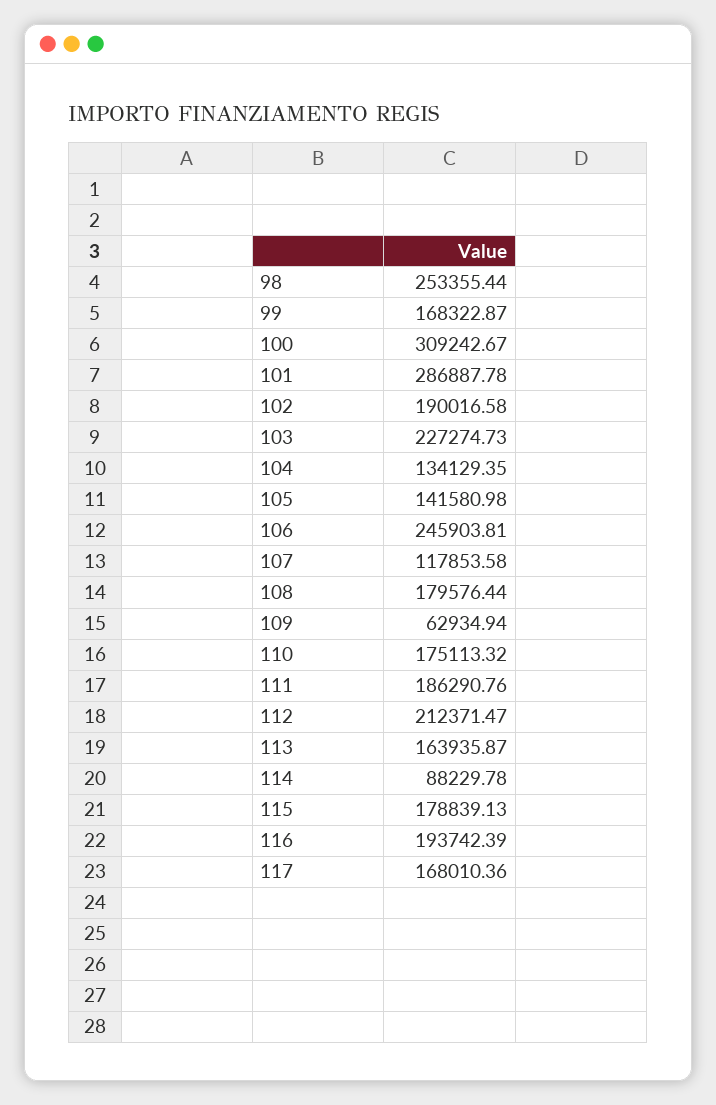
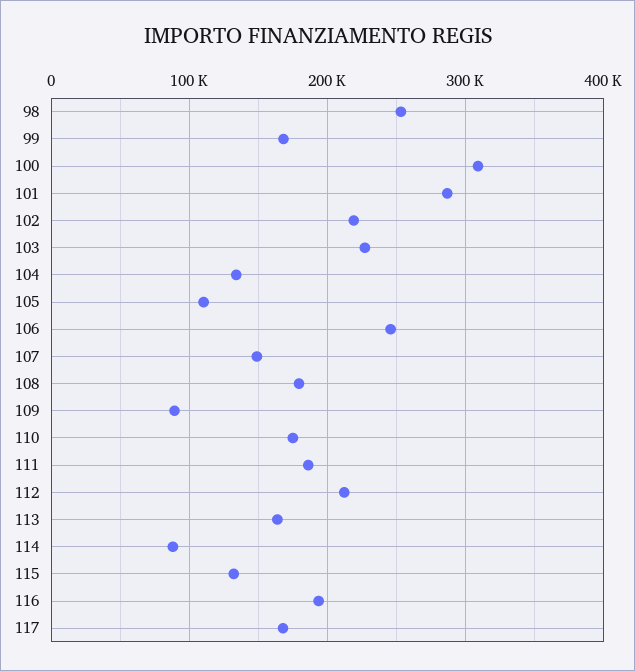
102: 190016.58 -> 220000
105: 141580.98 -> 110000
107: 117853.58 -> 150000
109: 62934.94 -> 90000
115: 178839.13 -> 130000

